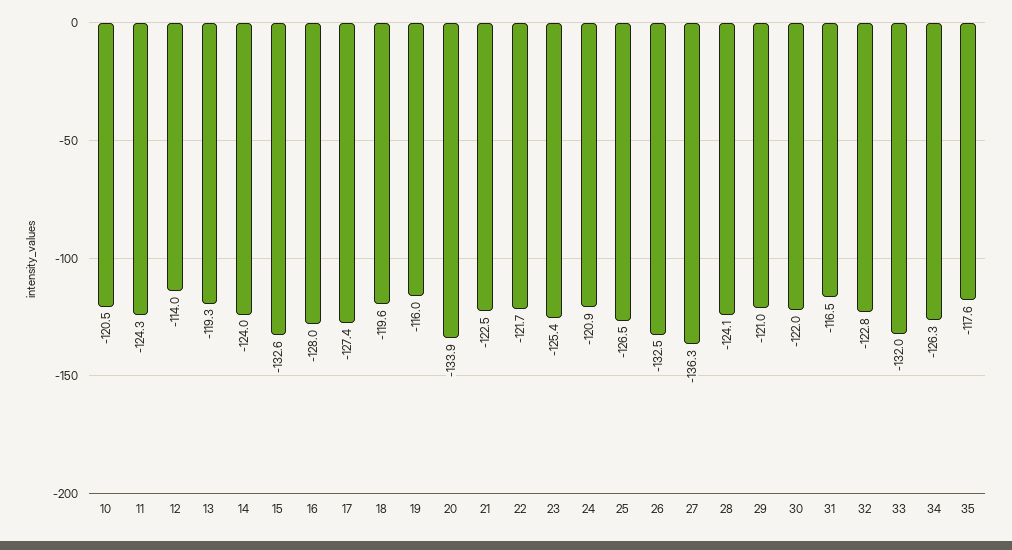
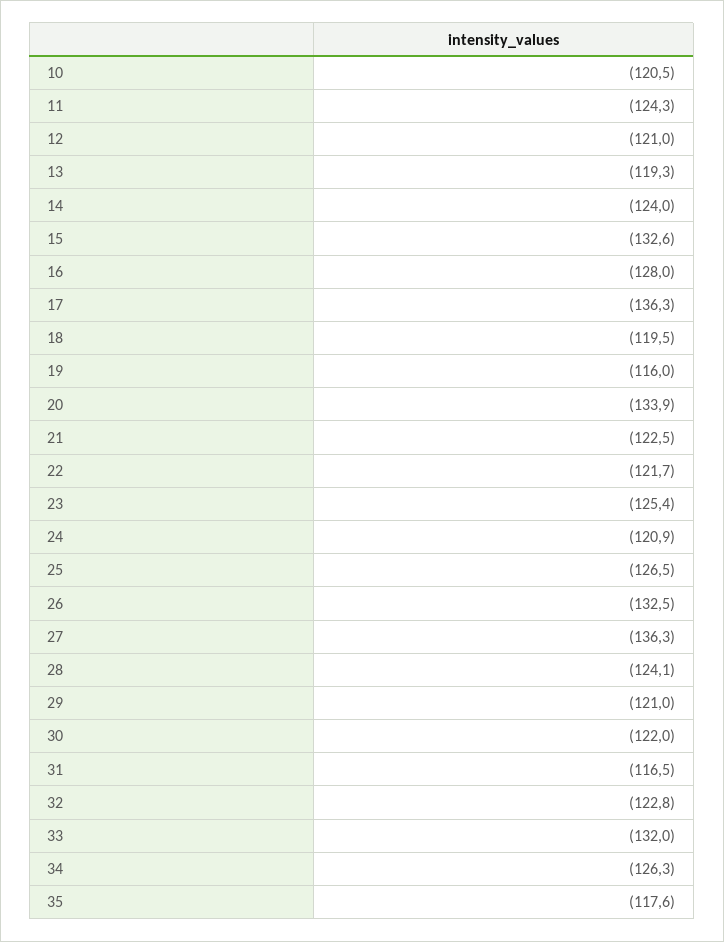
12: -114 -> -121
17: -127.4 -> -136.3
18: -119.6 -> -119.5

